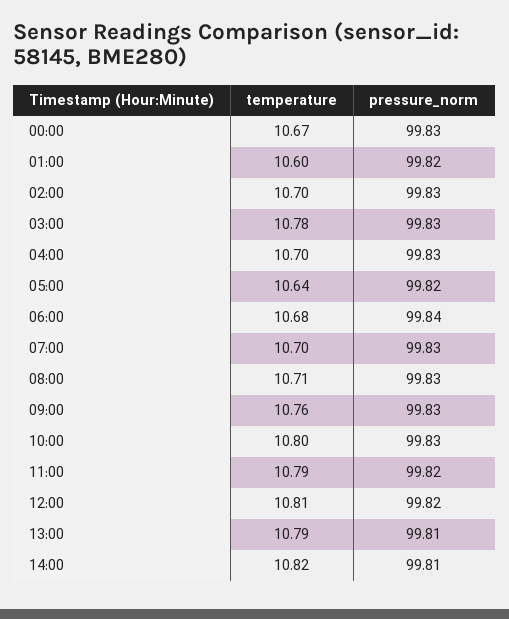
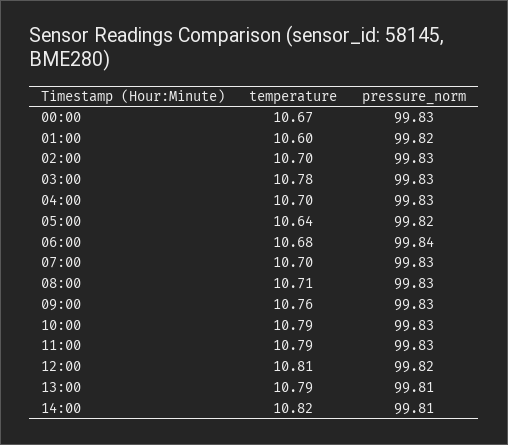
temperature, 10:00: 10.8 -> 10.79
pressure_norm, 11:00: 99.82 -> 99.83

